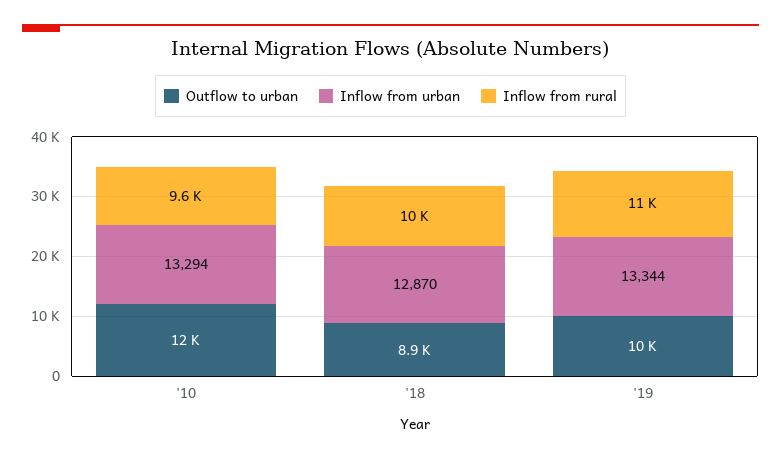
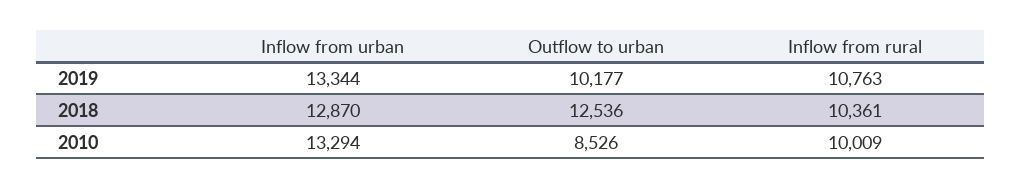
Outflow to urban, '10: 12000 -> 8526
Inflow from rural, '10: 9600 -> 10009
Outflow to urban, '18: 8900 -> 12536

